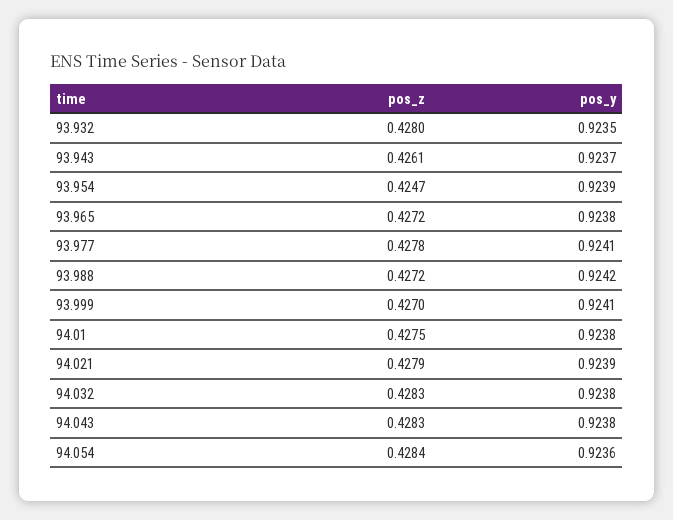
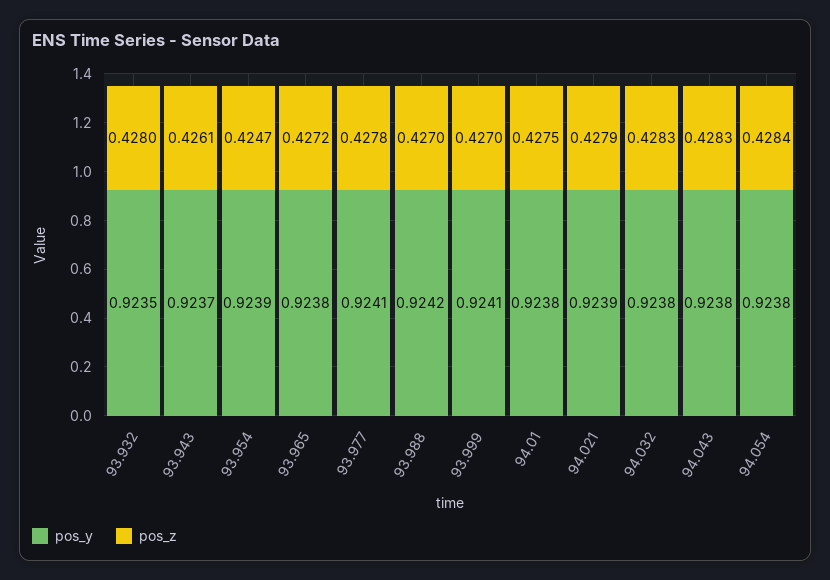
pos_z, 93.988: 0.4272 -> 0.427
pos_y, 94.054: 0.9236 -> 0.9238

